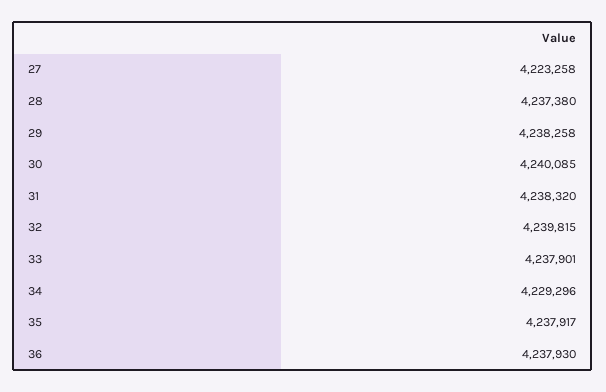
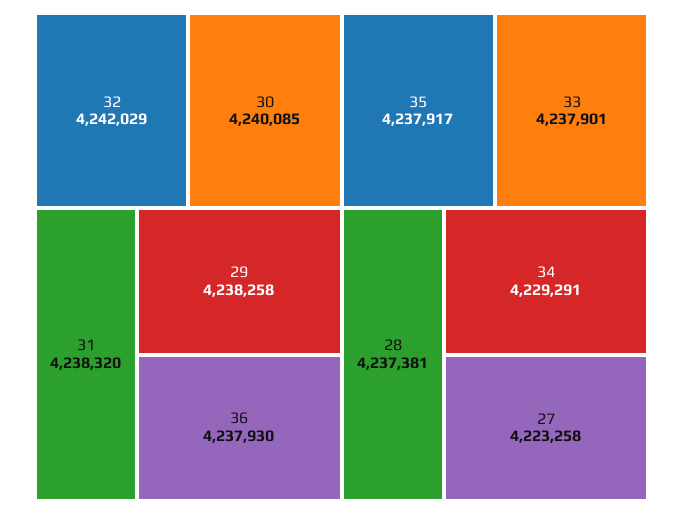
28: 4237380 -> 4237381
32: 4239815 -> 4242029
34: 4229296 -> 4229291

